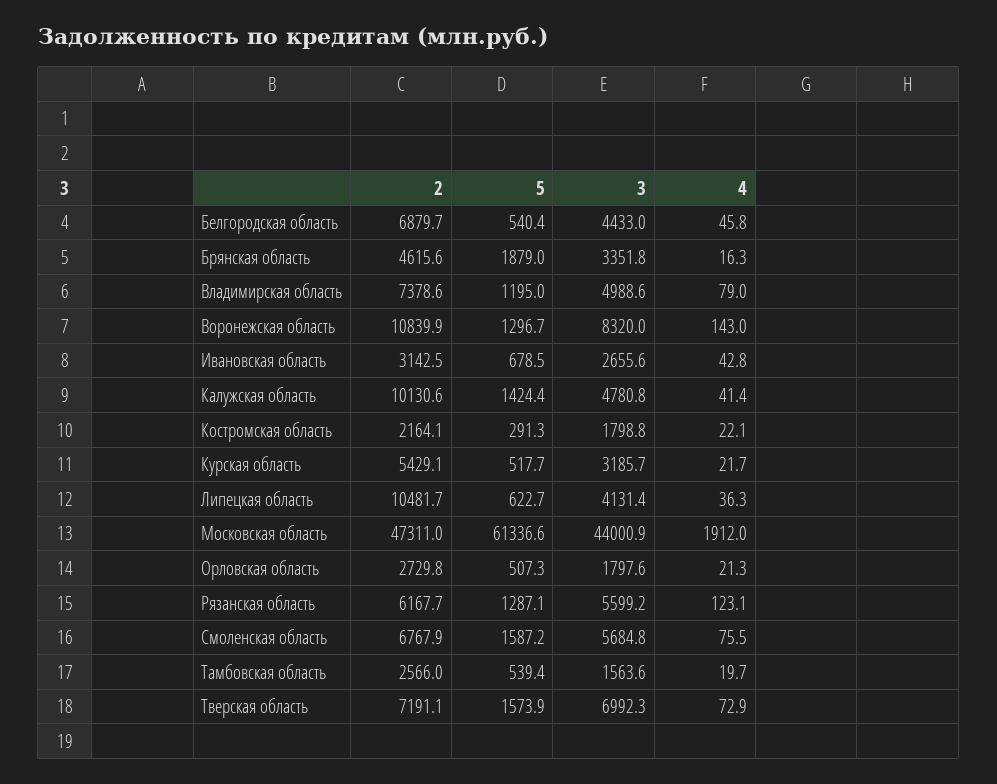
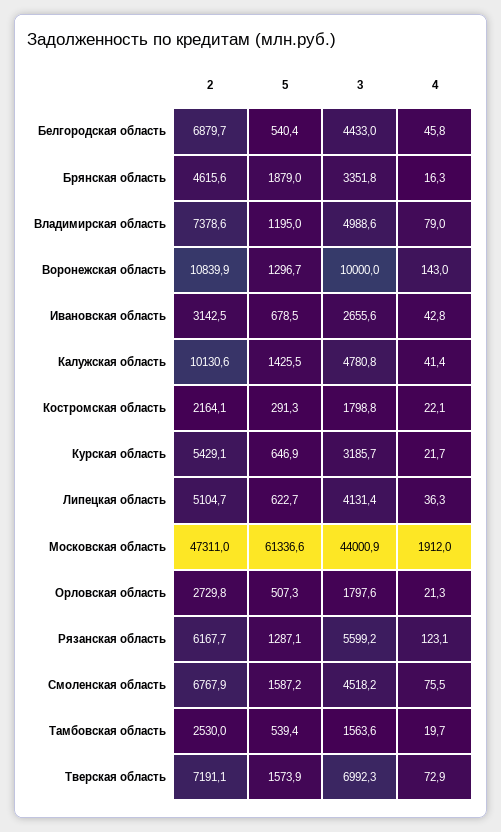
3, Воронежская область: 8320 -> 10000
5, Калужская область: 1424.4 -> 1425.5
5, Курская область: 517.7 -> 646.9
2, Липецкая область: 10481.7 -> 5104.7
3, Смоленская область: 5684.8 -> 4518.2
2, Тамбовская область: 2566 -> 2530

